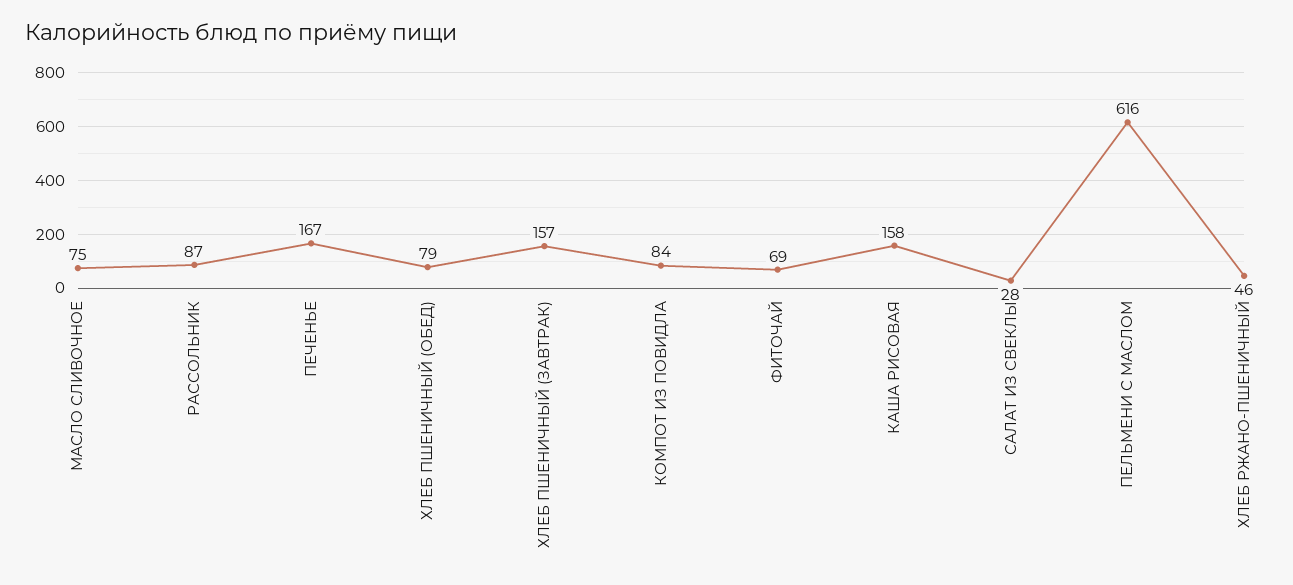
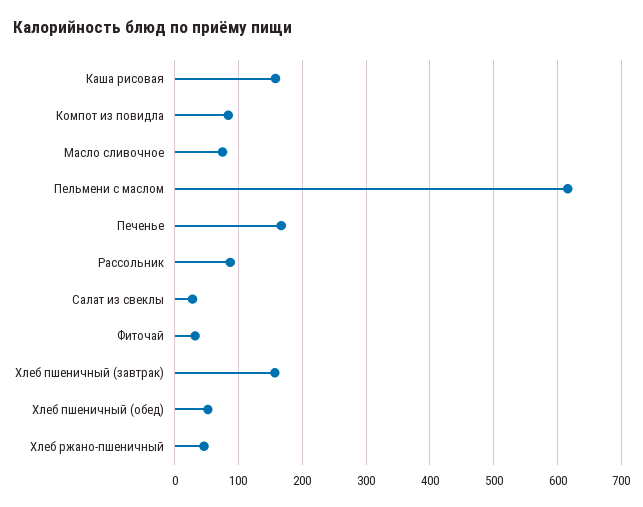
ХЛЕБ ПШЕНИЧНЫЙ (ОБЕД): 79 -> 50
ФИТОЧАЙ: 69 -> 30

